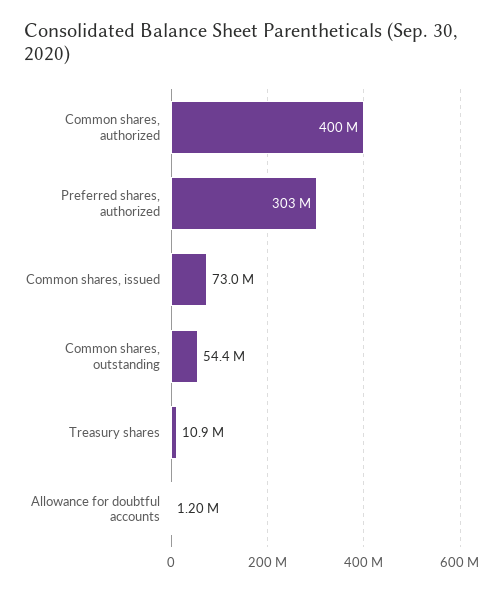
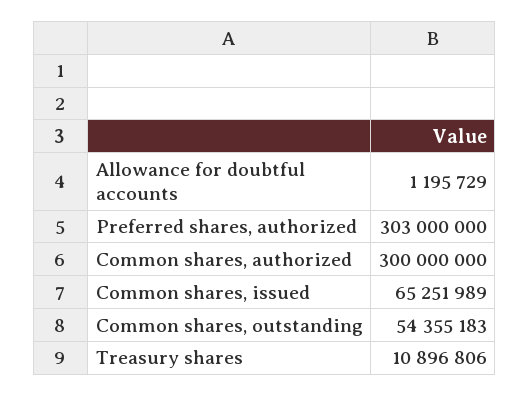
Common shares, authorized: 400000000 -> 300000000
Common shares, issued: 73000000 -> 65251989

